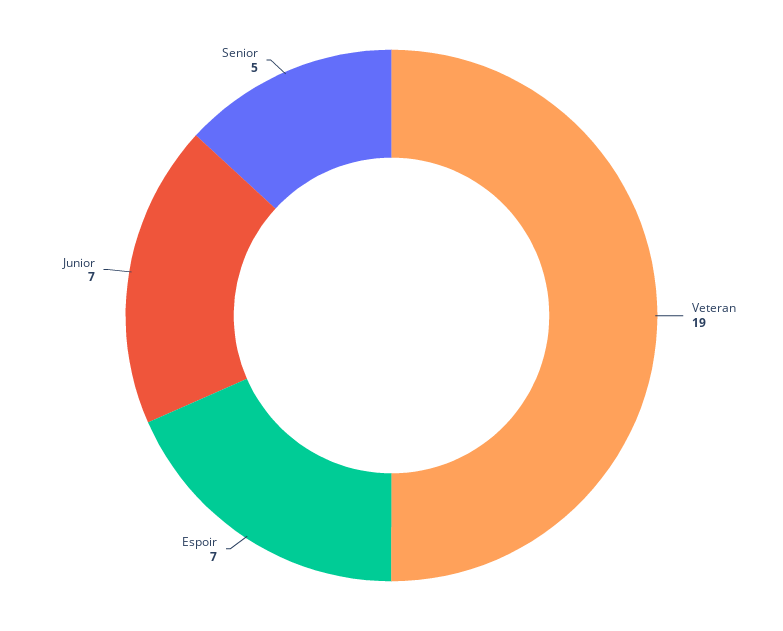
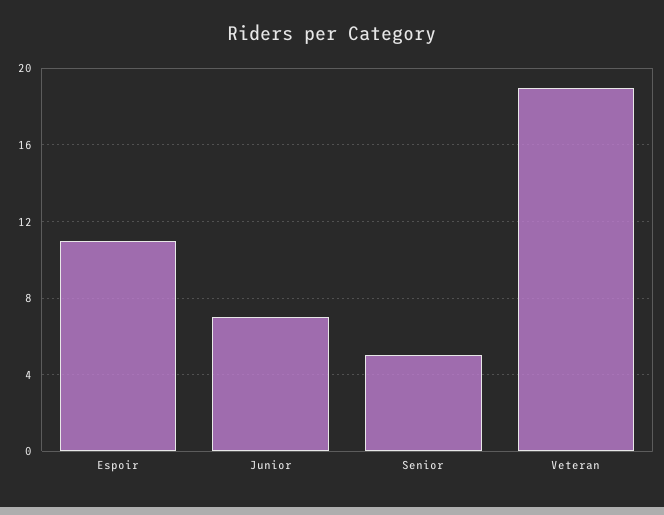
Espoir: 7 -> 11

